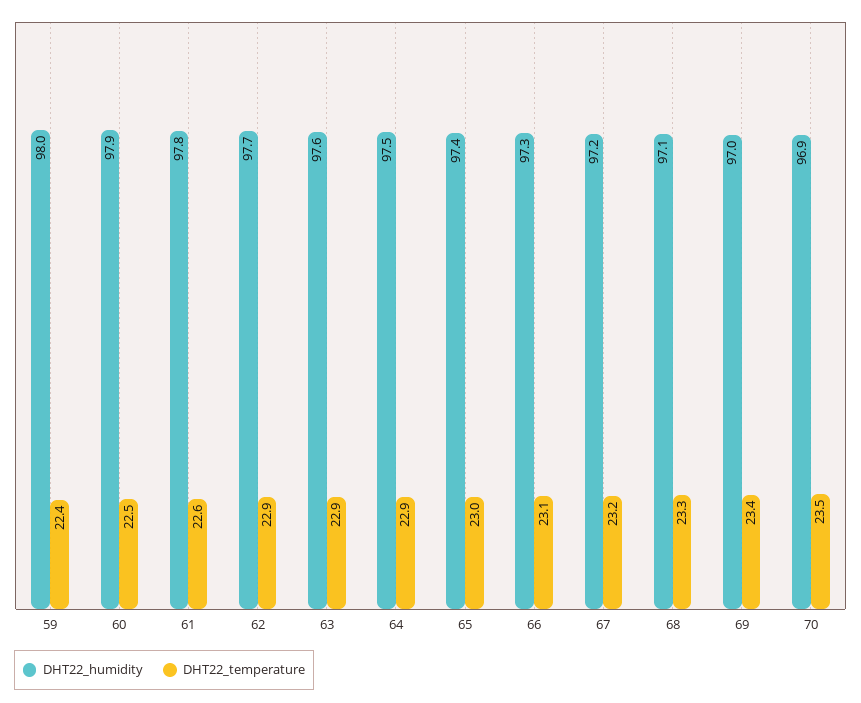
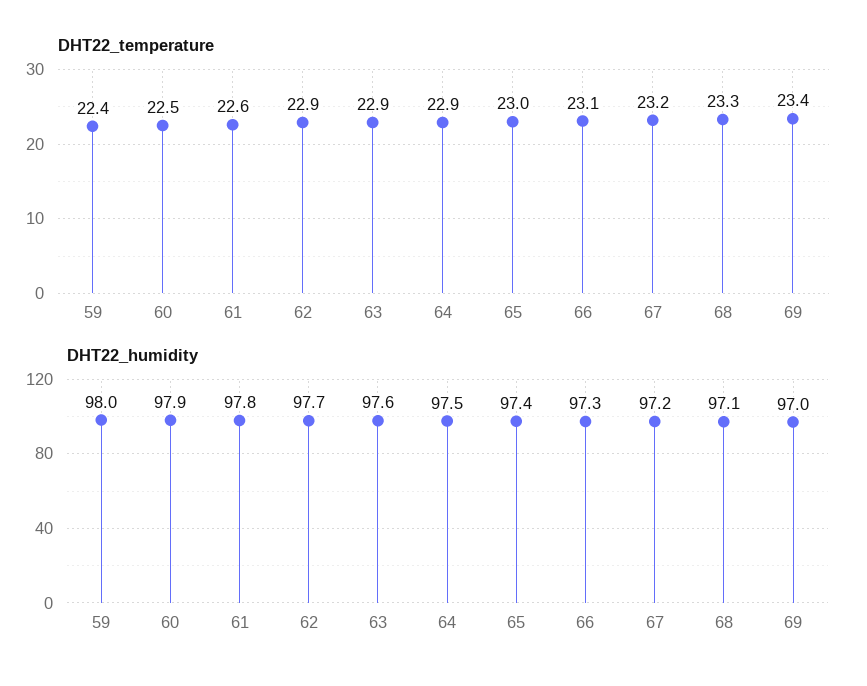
DHT22_humidity, 70: 96.9 -> none
DHT22_temperature, 70: 23.5 -> none

